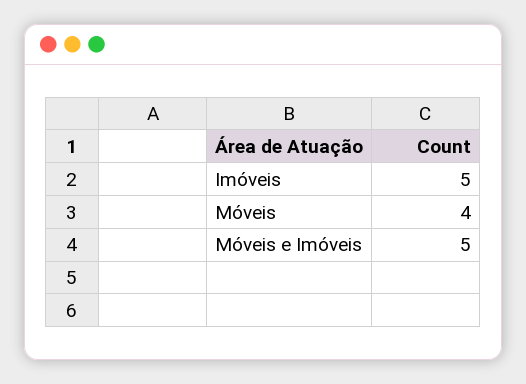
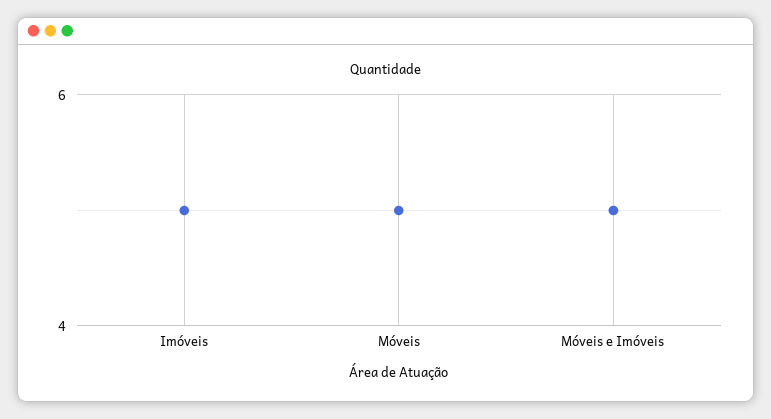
Móveis: 4 -> 5

